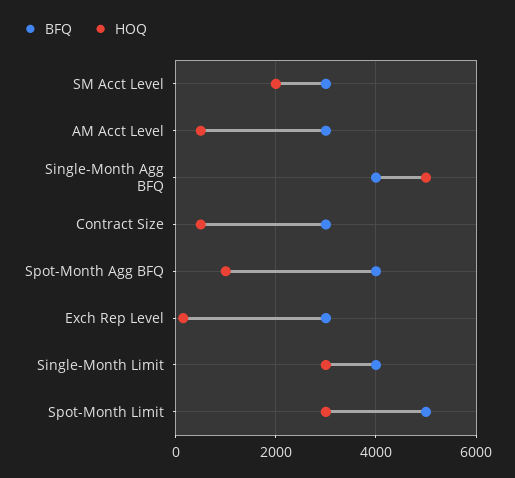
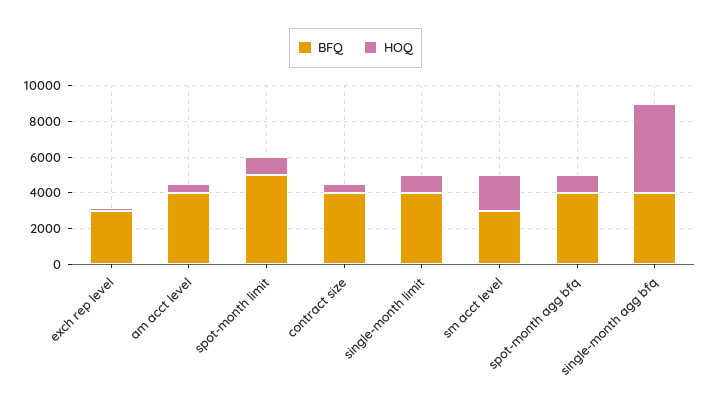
BFQ, AM Acct Level: 3000 -> 4000
BFQ, Contract Size: 3000 -> 4000
HOQ, Single-Month Limit: 3000 -> 1000
HOQ, Spot-Month Limit: 3000 -> 1000

